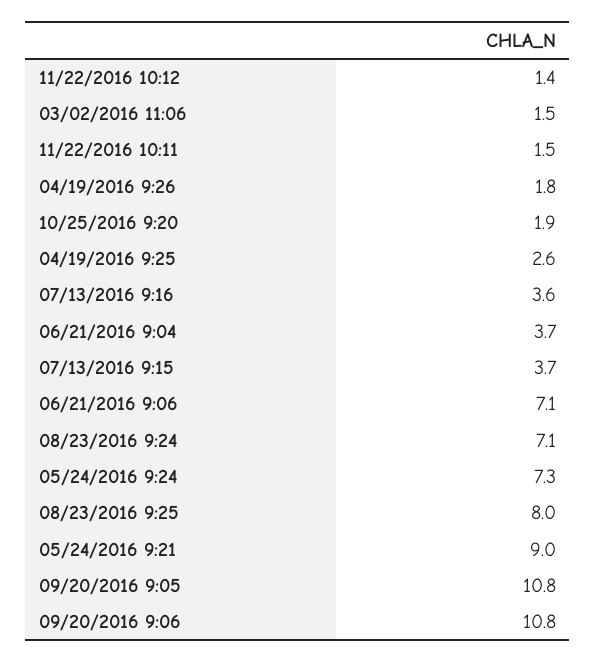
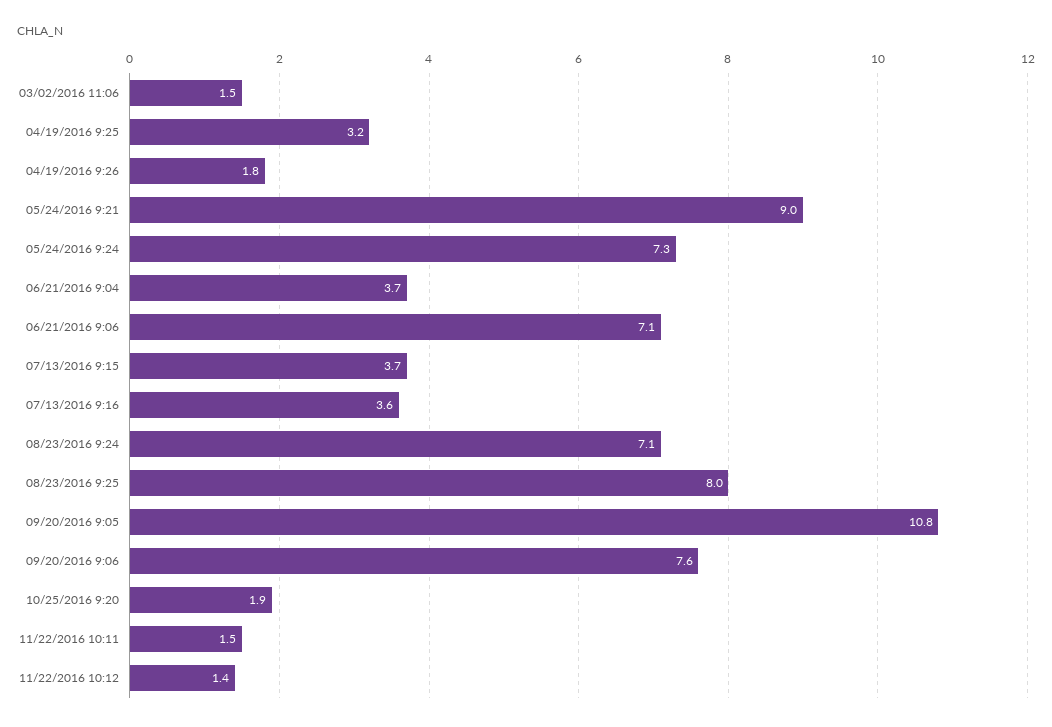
04/19/2016 9:25: 2.6 -> 3.2
09/20/2016 9:06: 10.8 -> 7.6

